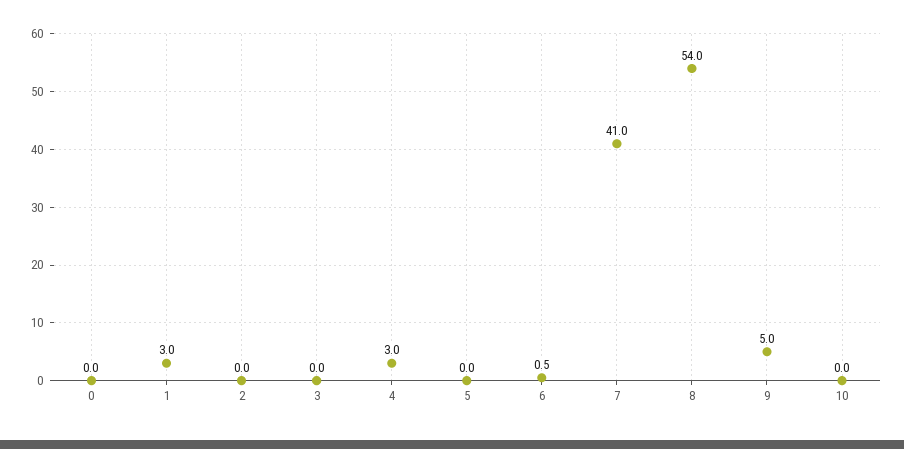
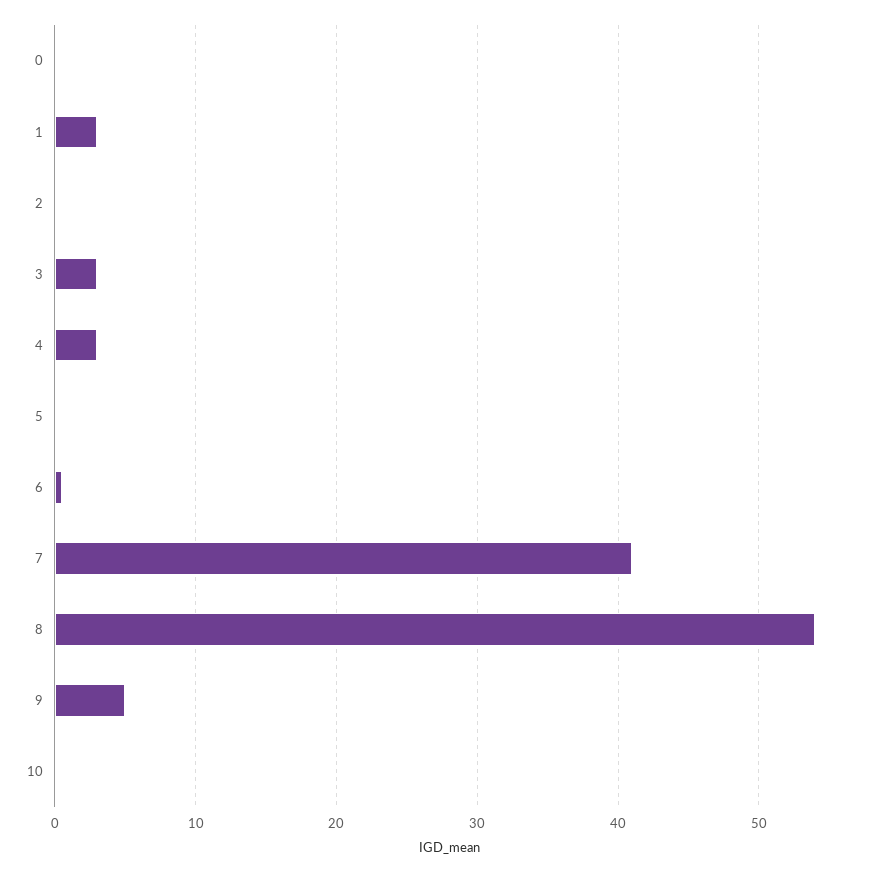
3: 0 -> 3

